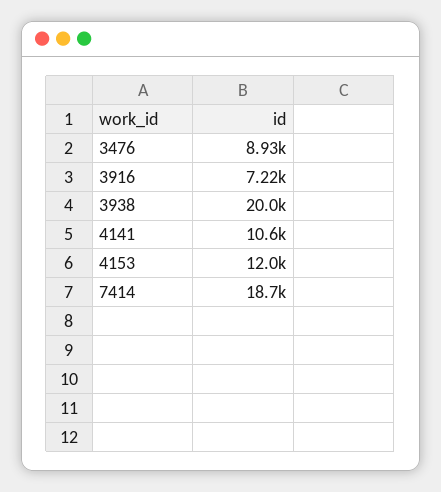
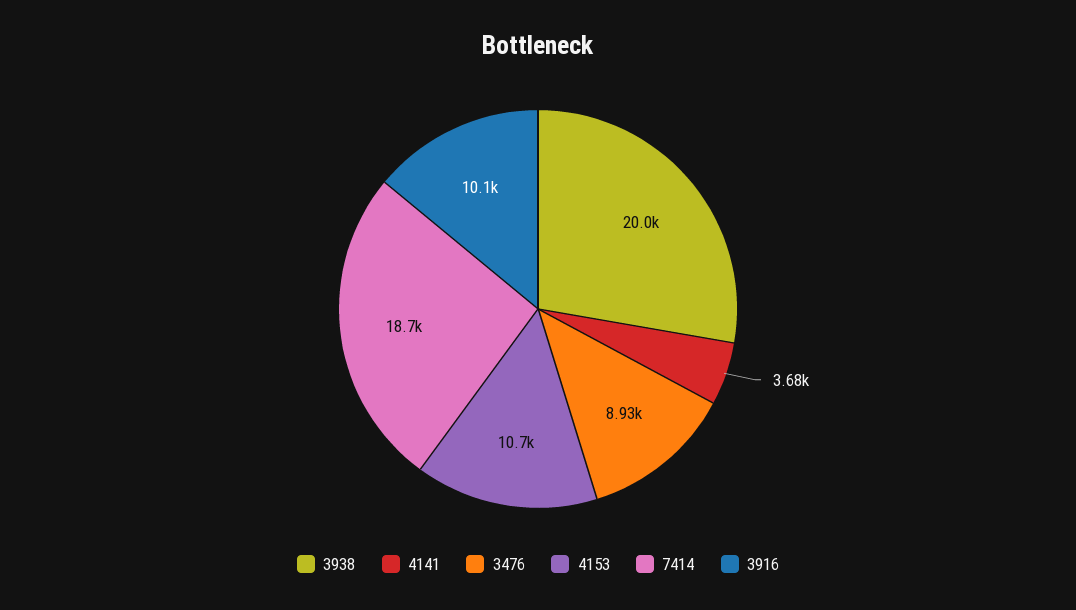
3916: 7220 -> 10100
4141: 10600 -> 3680
4153: 12000 -> 10700

